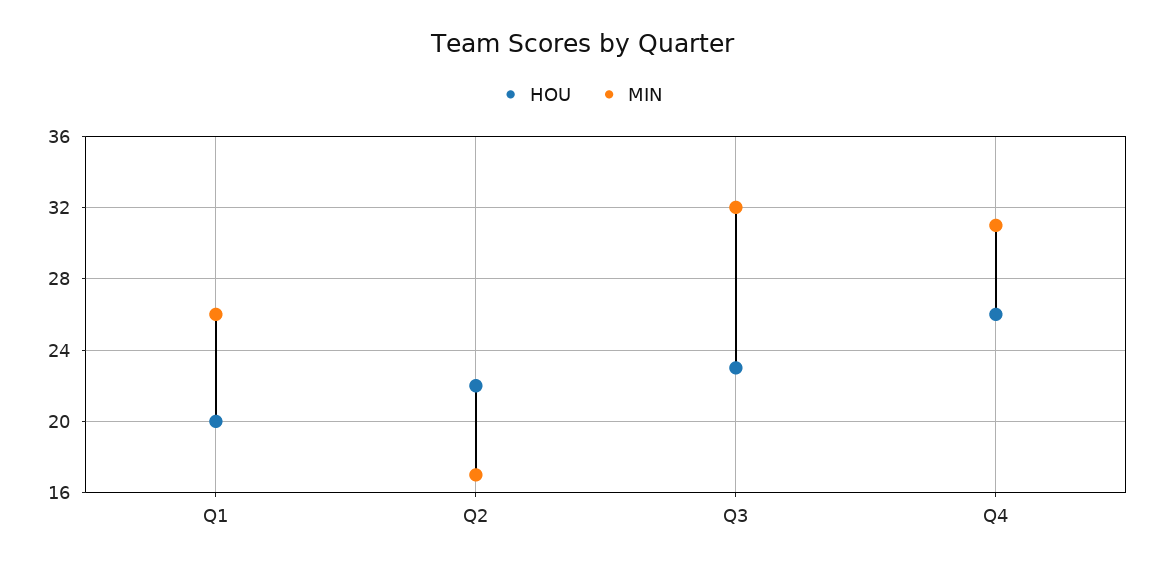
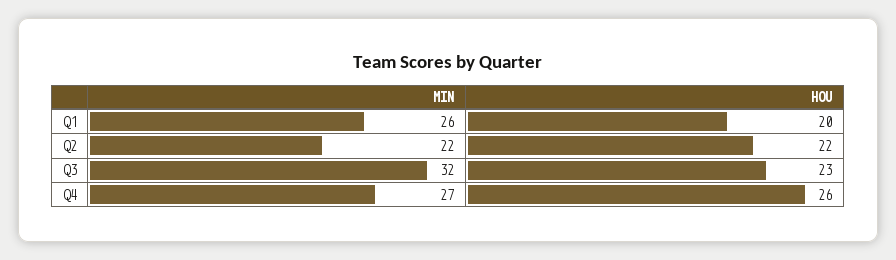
MIN, Q2: 17 -> 22
MIN, Q4: 31 -> 27

